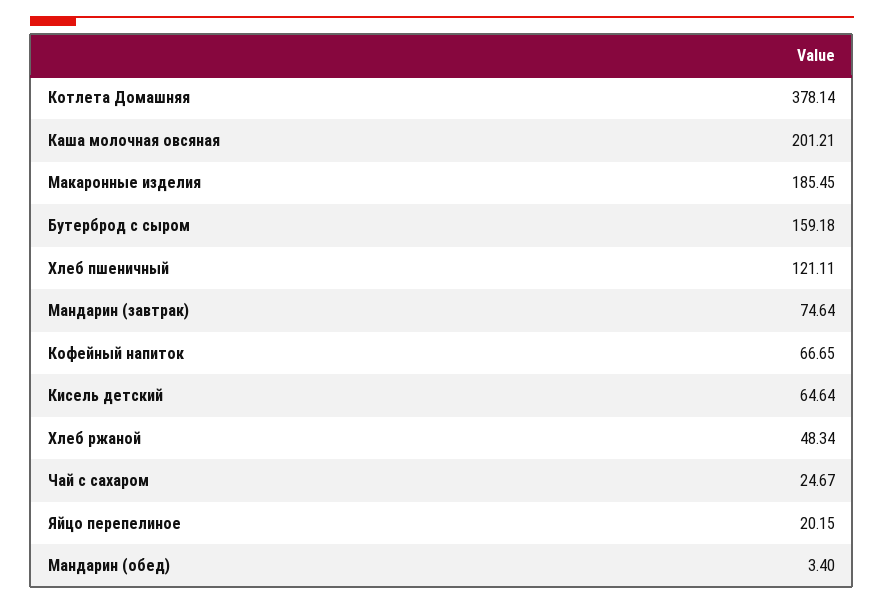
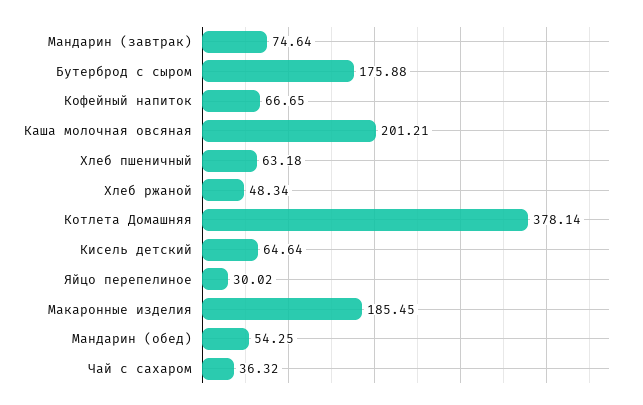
Бутерброд с сыром: 159.18 -> 175.88
Хлеб пшеничный: 121.11 -> 63.18
Чай с сахаром: 24.67 -> 36.32
Яйцо перепелиное: 20.15 -> 30.02
Мандарин (обед): 3.4 -> 54.25

